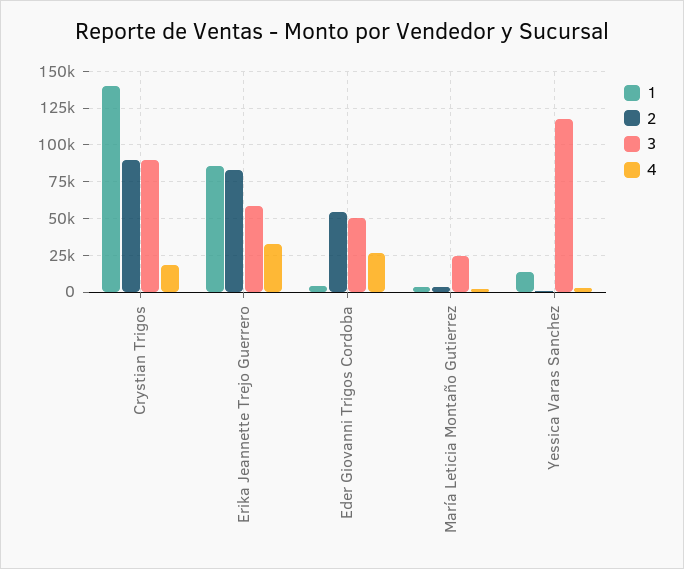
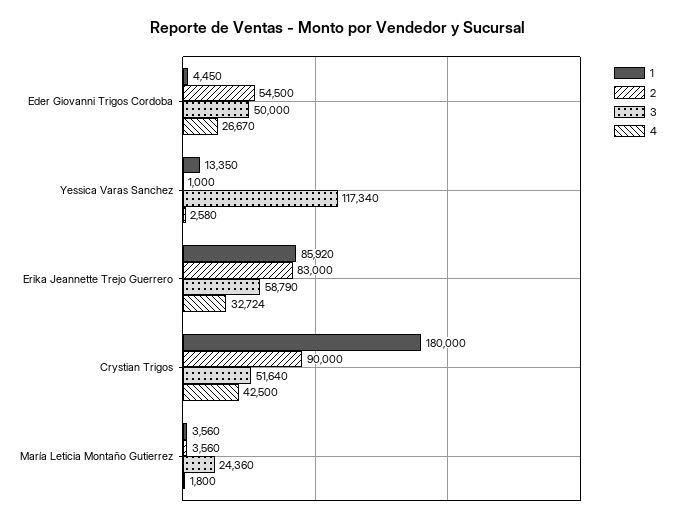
1, Crystian Trigos: 140000 -> 180000
3, Crystian Trigos: 90000 -> 51640
4, Crystian Trigos: 20000 -> 42500

